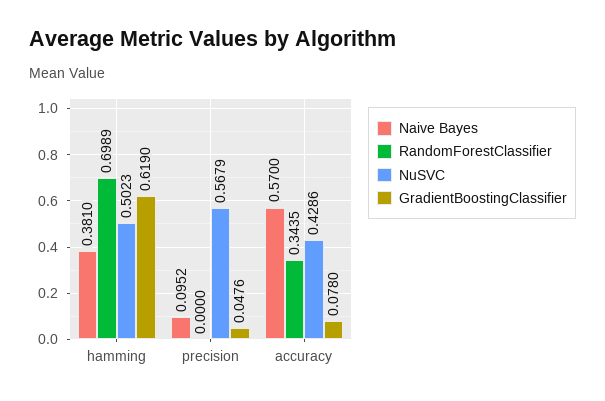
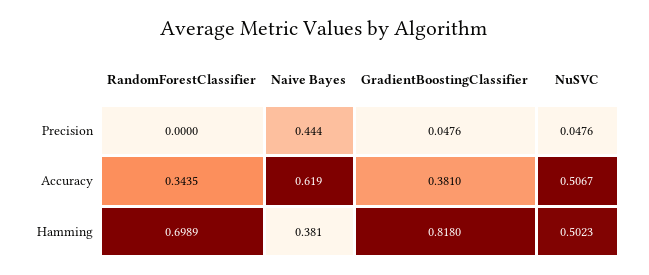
GradientBoostingClassifier, hamming: 0.619 -> 0.818
Naive Bayes, precision: 0.0952 -> 0.444
NuSVC, precision: 0.5679 -> 0.0476
Naive Bayes, accuracy: 0.57 -> 0.619
NuSVC, accuracy: 0.4286 -> 0.5067
GradientBoostingClassifier, accuracy: 0.078 -> 0.381

